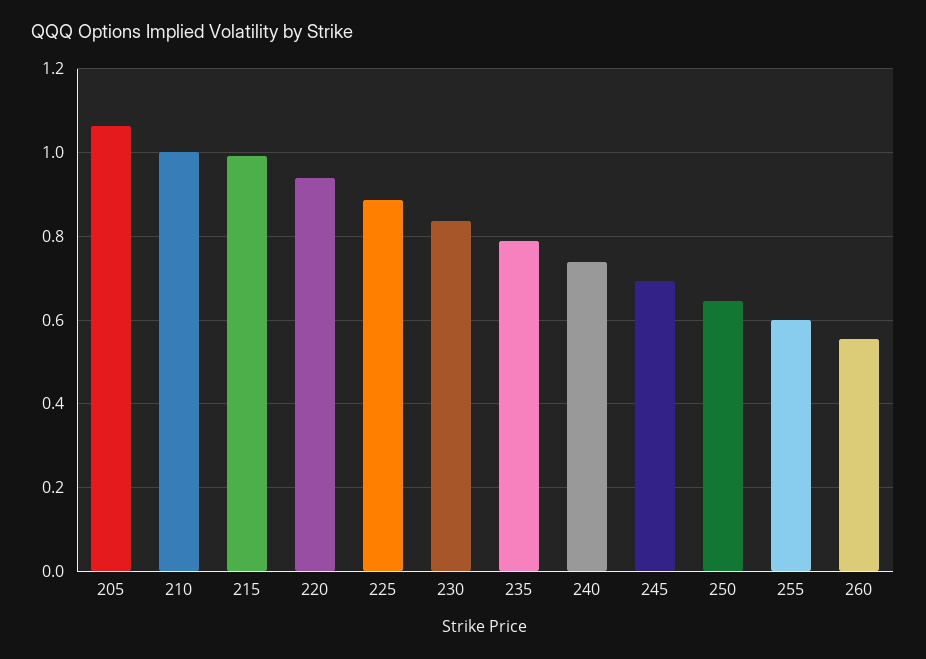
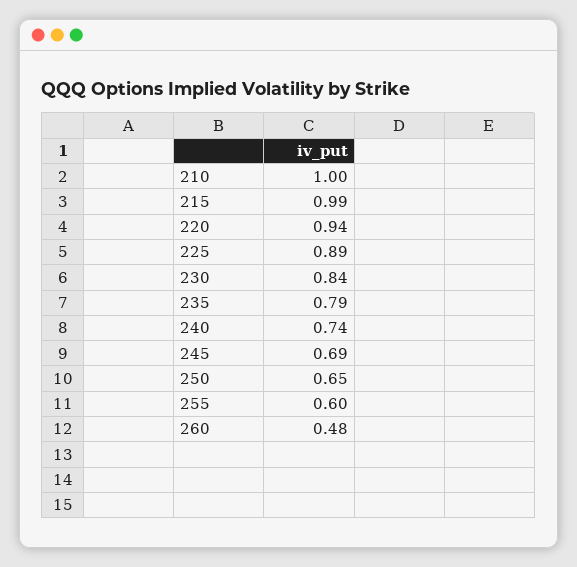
205: 1.06 -> none
260: 0.56 -> 0.48

